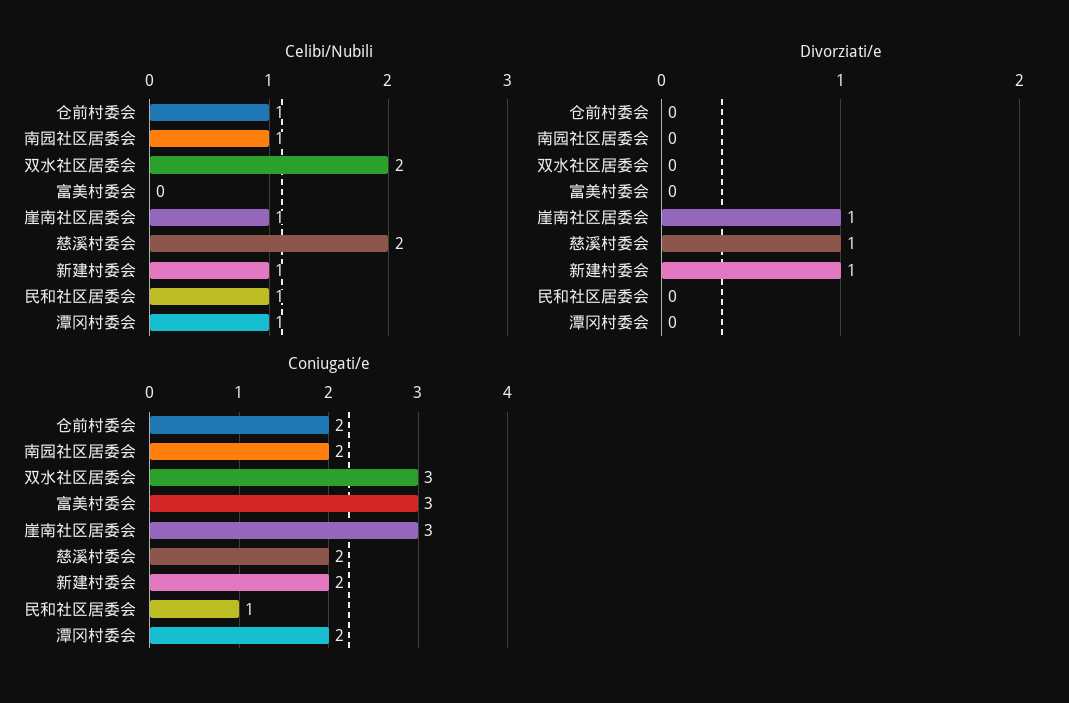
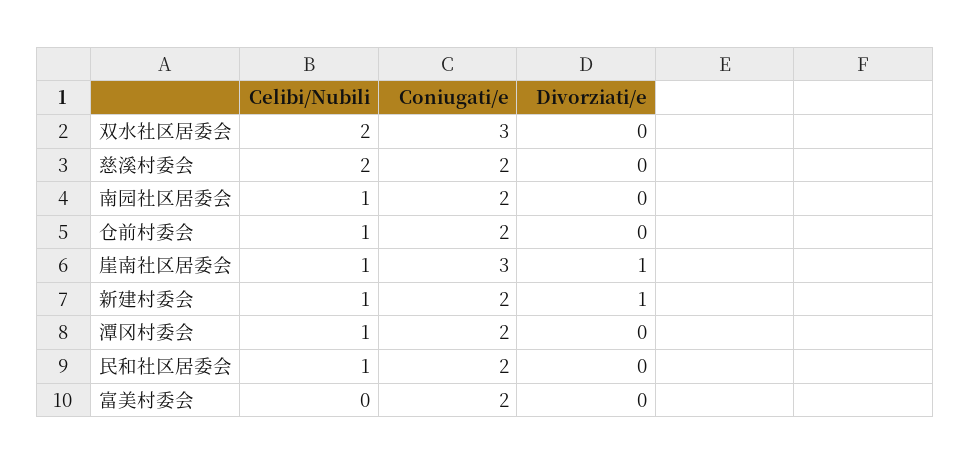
Divorziati/e, 慈溪村委会: 1 -> 0
Coniugati/e, 富美村委会: 3 -> 2
Coniugati/e, 民和社区居委会: 1 -> 2

